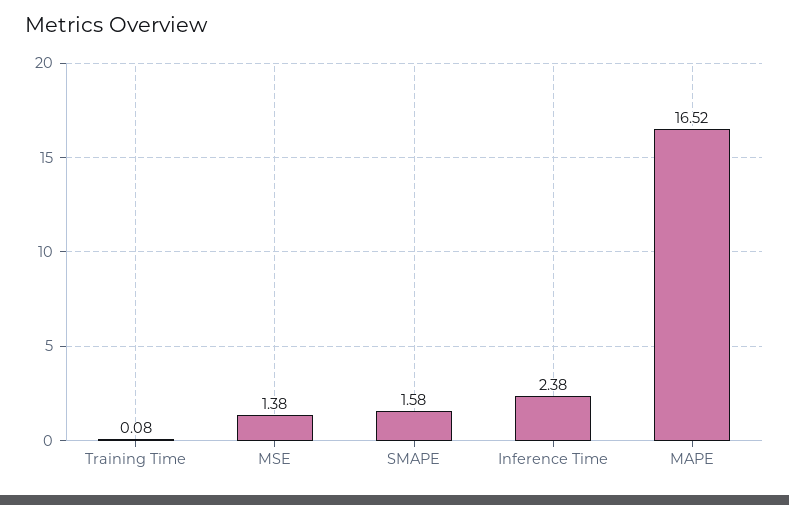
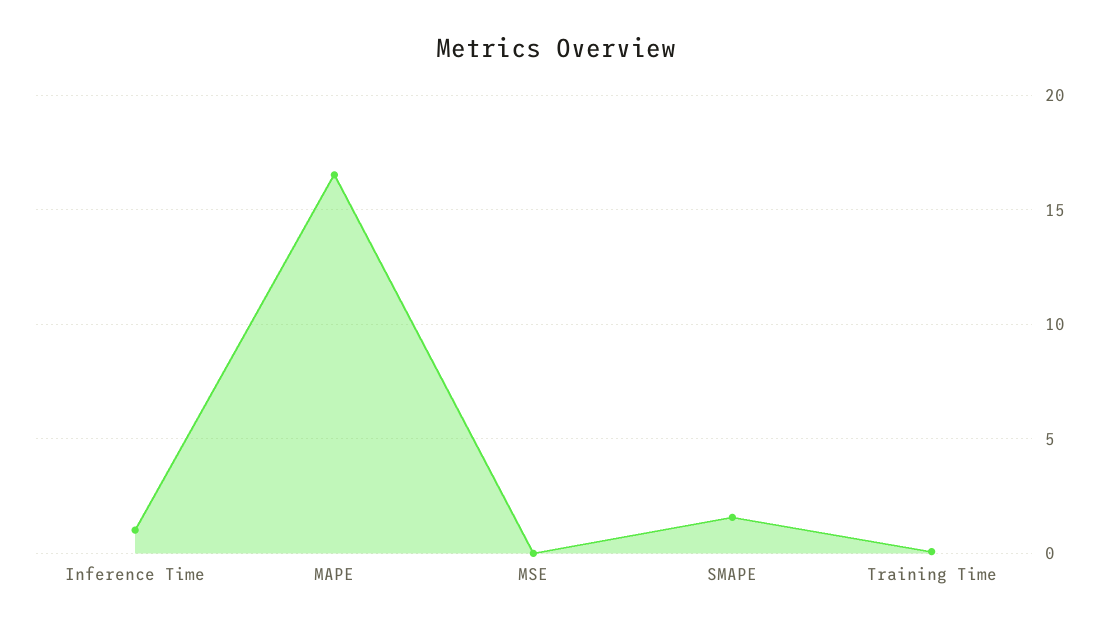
MSE: 1.38 -> 0
Inference Time: 2.38 -> 1

